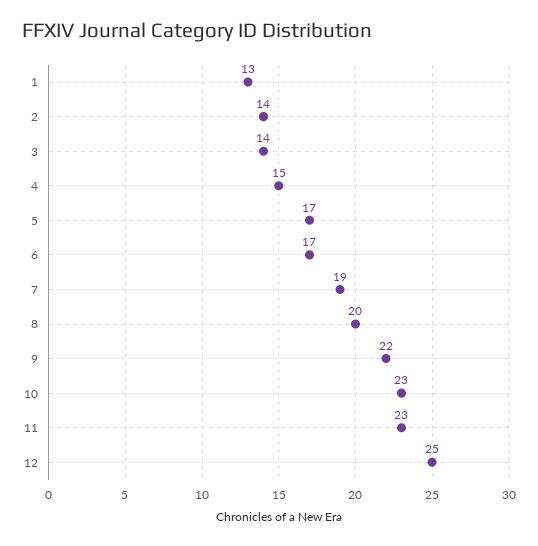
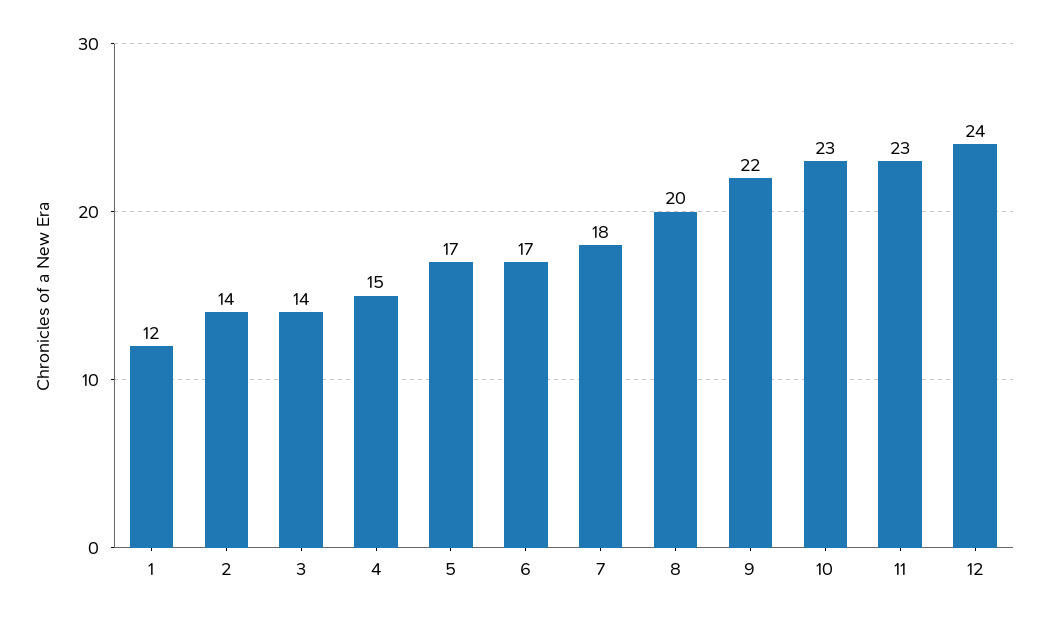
1: 13 -> 12
7: 19 -> 18
12: 25 -> 24

